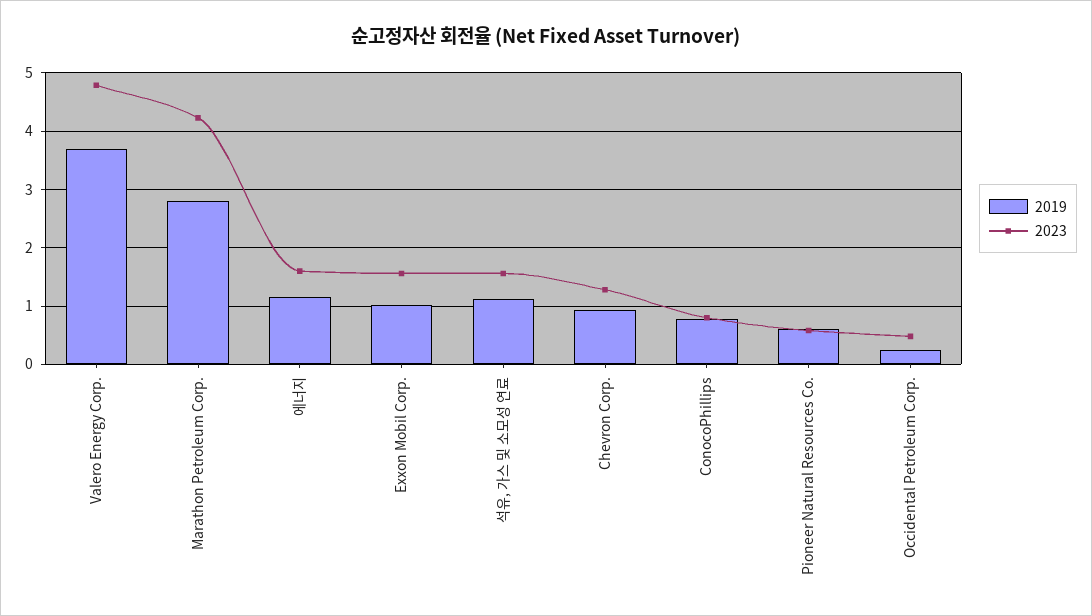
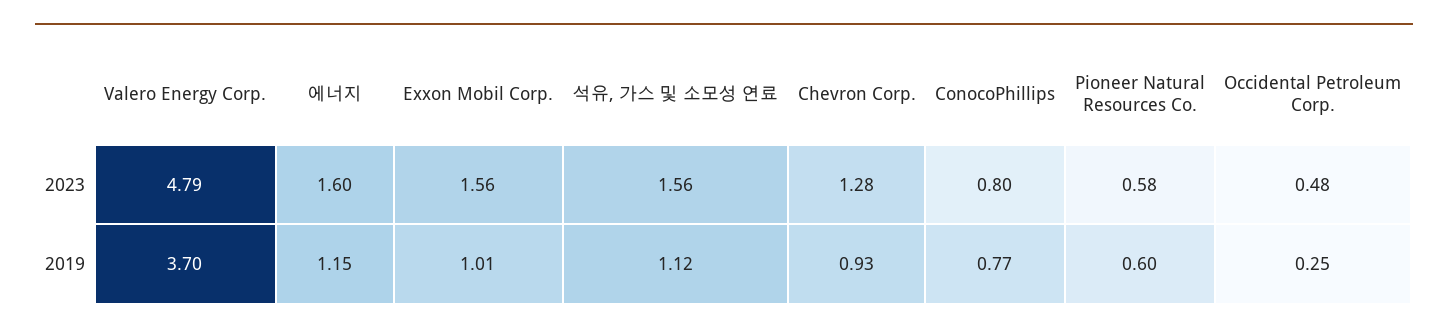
2019, Marathon Petroleum Corp.: 2.8 -> none
2023, Marathon Petroleum Corp.: 4.2 -> none

